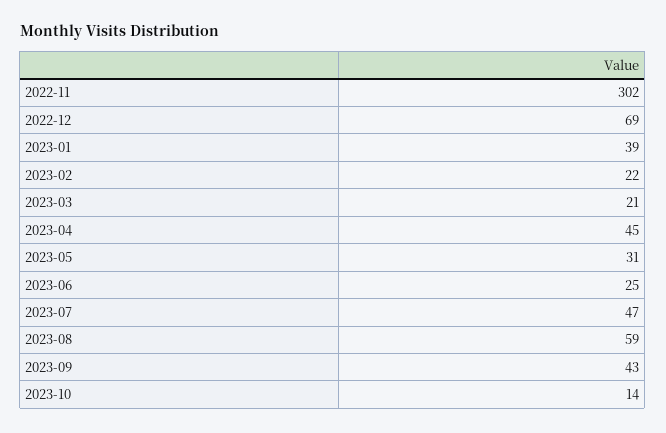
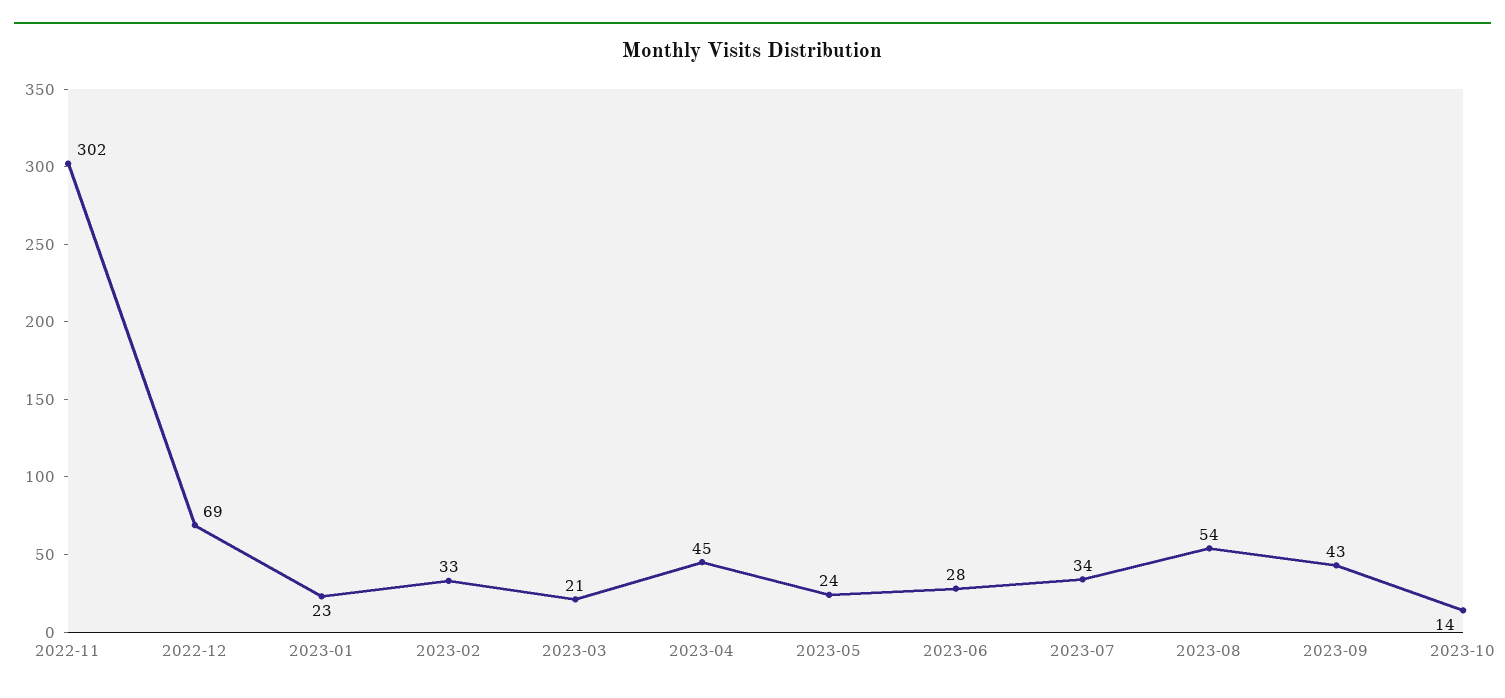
2023-01: 39 -> 23
2023-02: 22 -> 33
2023-05: 31 -> 24
2023-06: 25 -> 28
2023-07: 47 -> 34
2023-08: 59 -> 54

